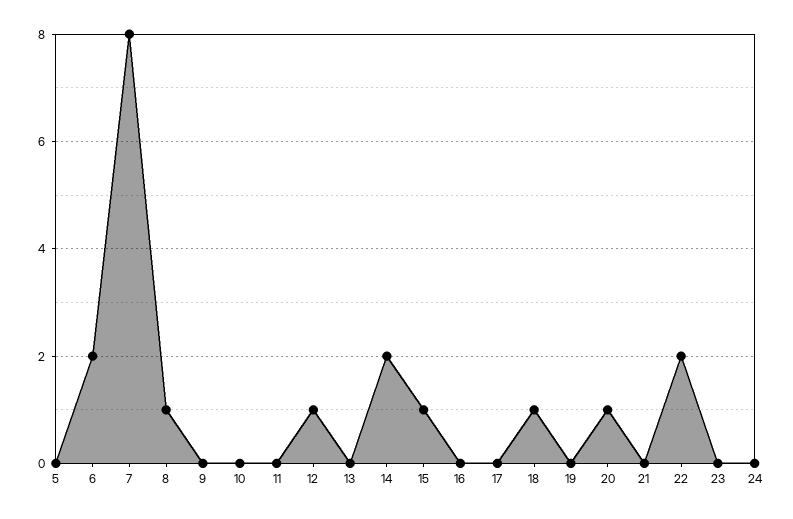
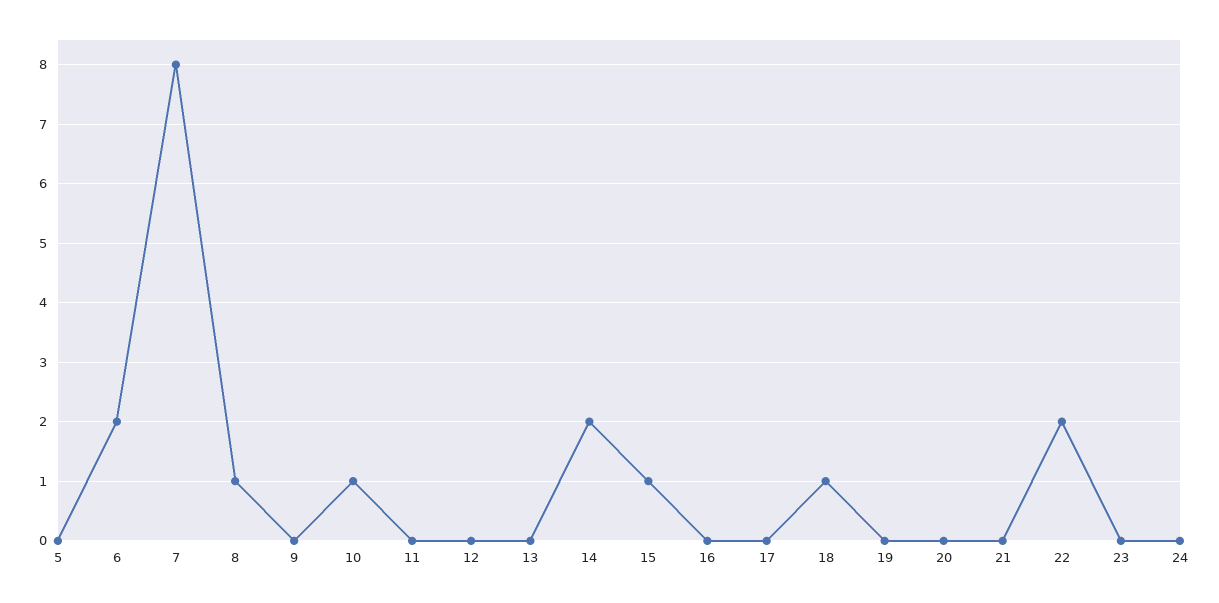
10: 0 -> 1
12: 1 -> 0
20: 1 -> 0

